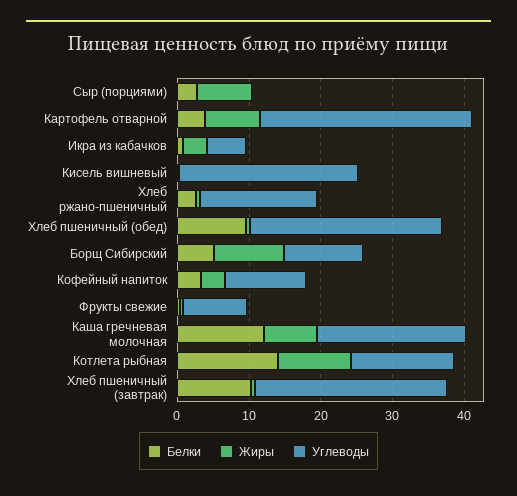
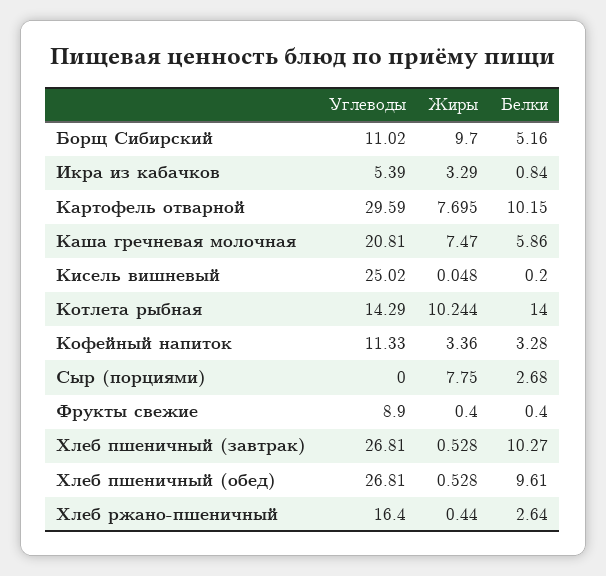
Белки, Картофель отварной: 4 -> 10.15
Белки, Каша гречневая молочная: 12 -> 5.86

